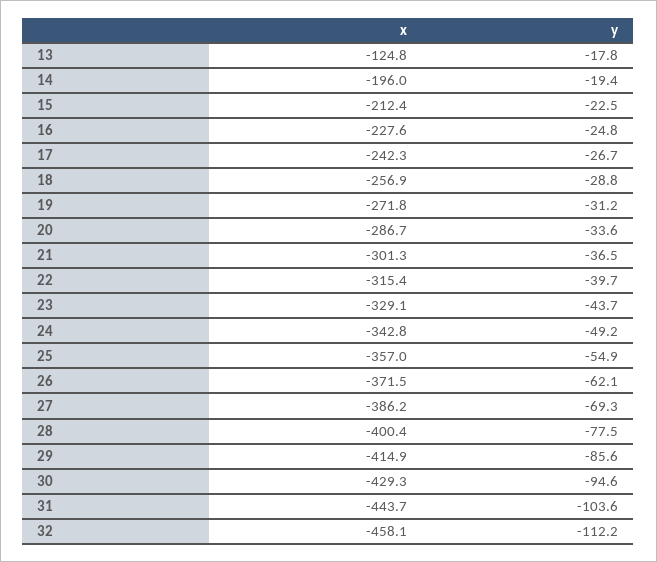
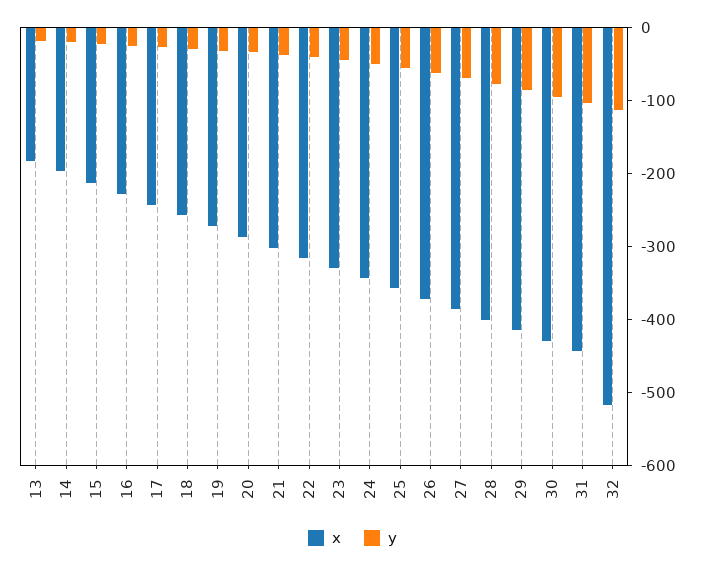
x, 13: -124.8 -> -180
x, 32: -458.1 -> -520

